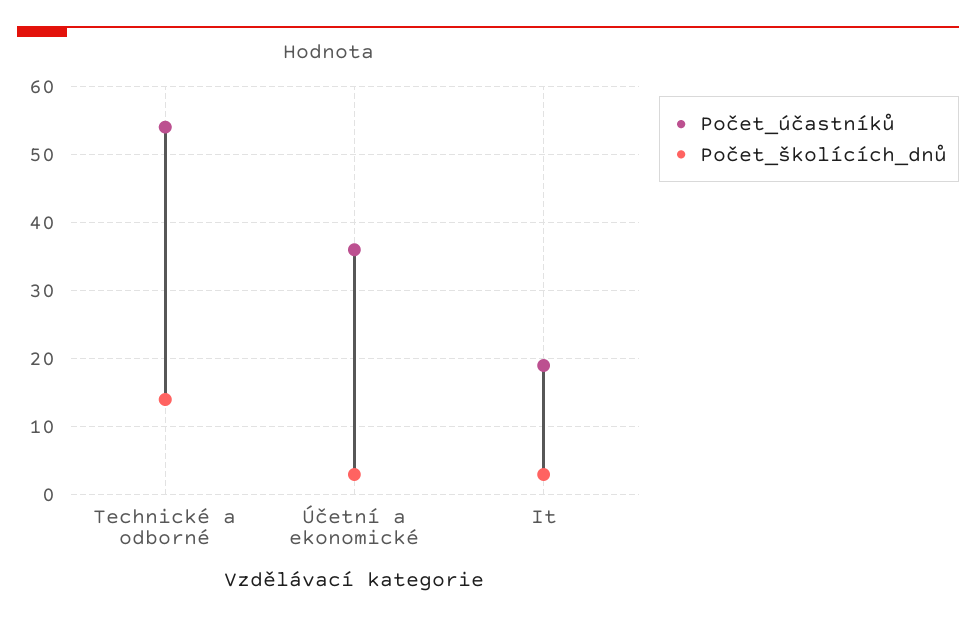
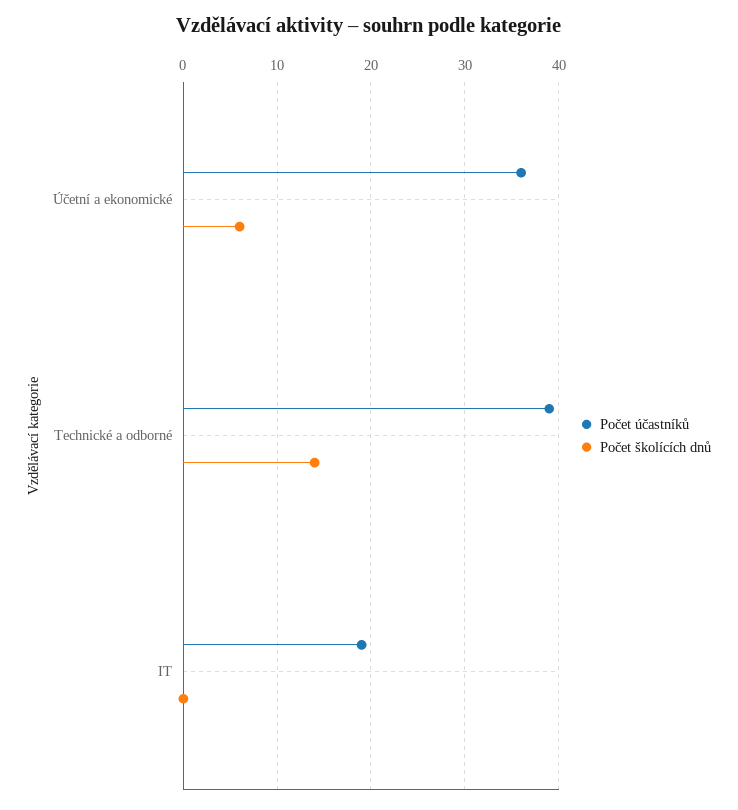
Počet_účastníků, Technické a odborné: 54 -> 39
Počet_školících_dnů, Účetní a ekonomické: 3 -> 6
Počet_školících_dnů, It: 3 -> 0

